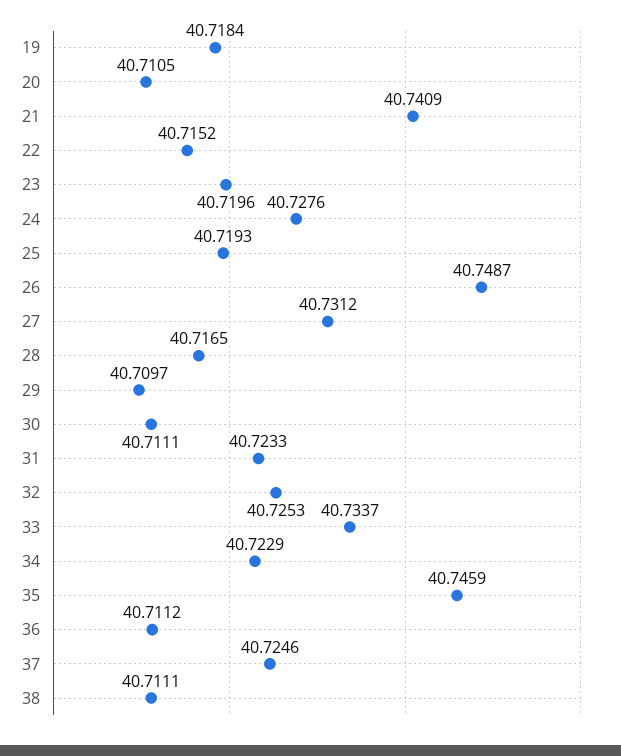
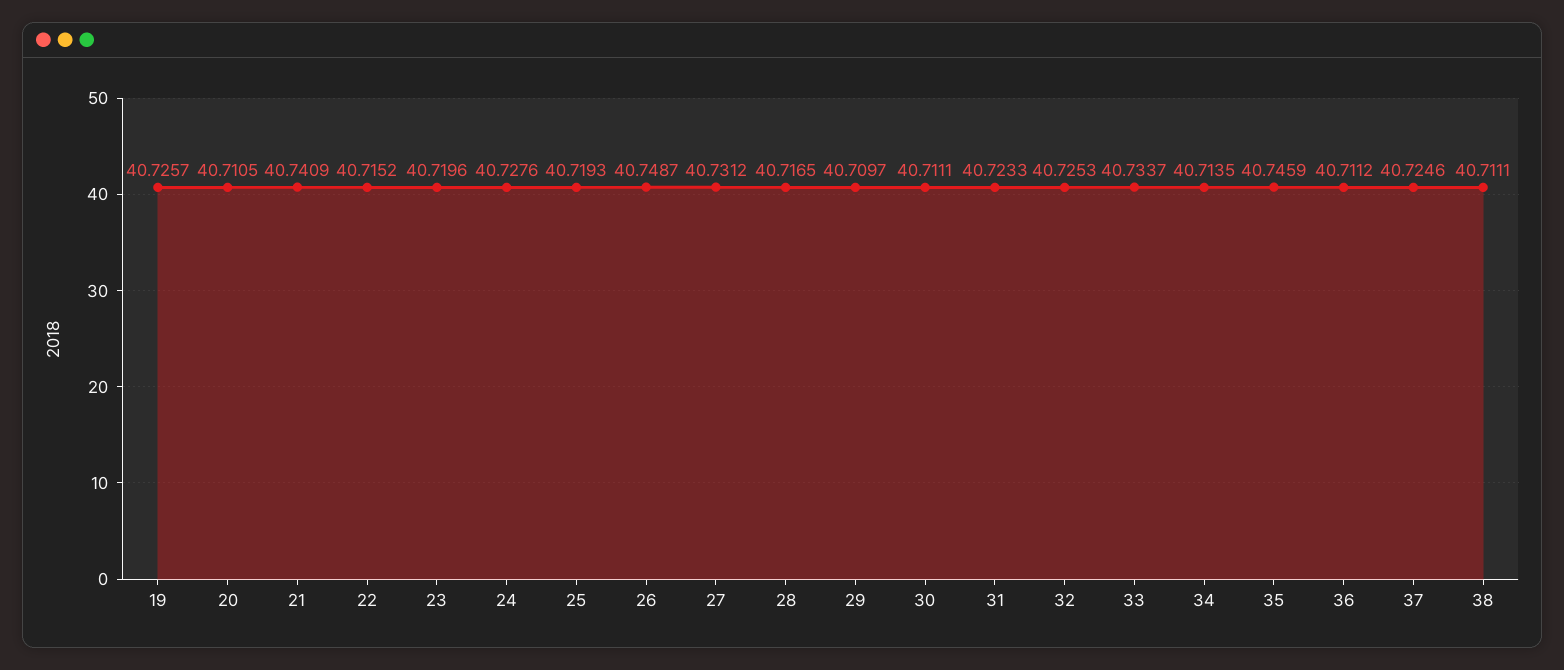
19: 40.7184 -> 40.7257
34: 40.7229 -> 40.7135

